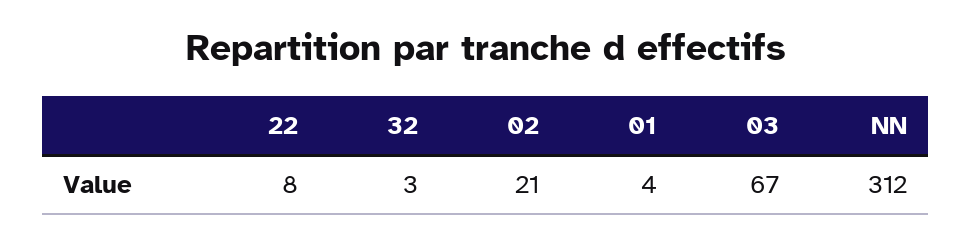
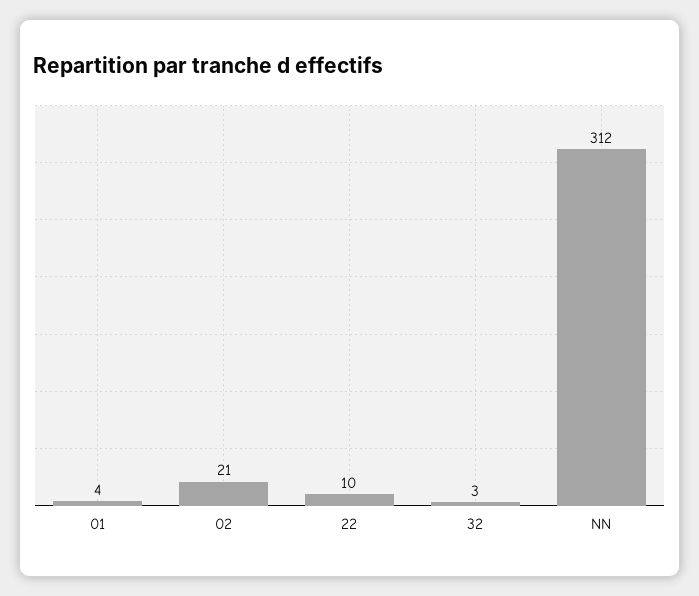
22: 8 -> 10
03: 67 -> none

